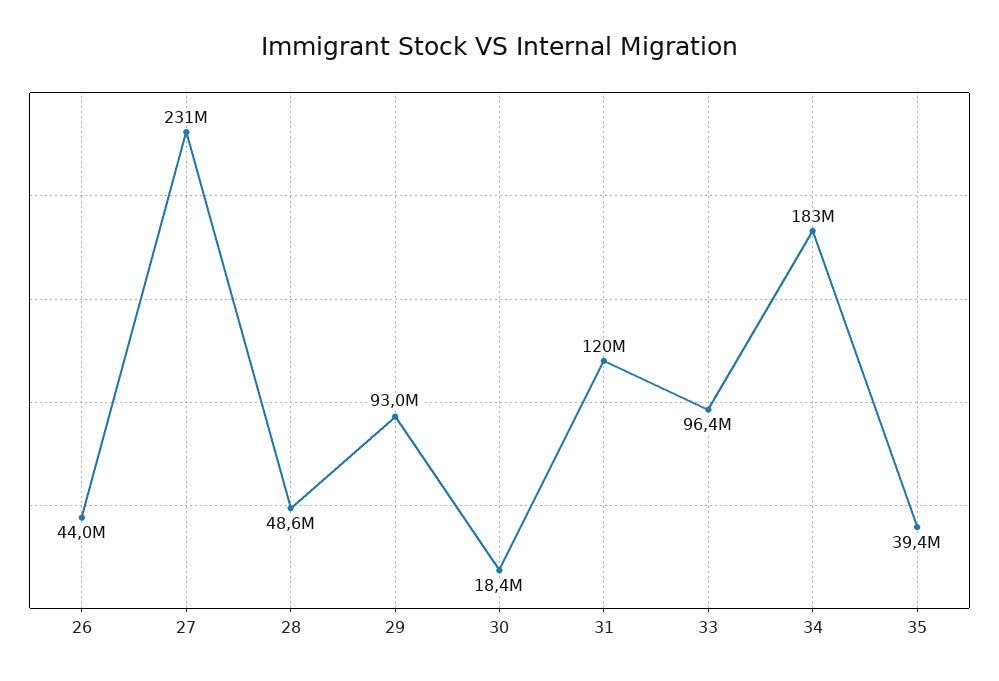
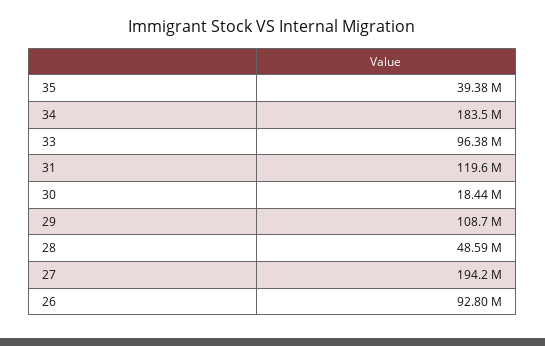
26: 44000000 -> 92800000
27: 231000000 -> 194200000
29: 93000000 -> 108700000

